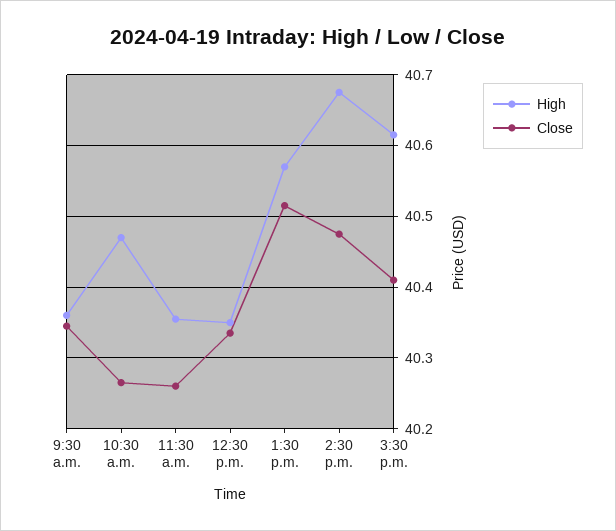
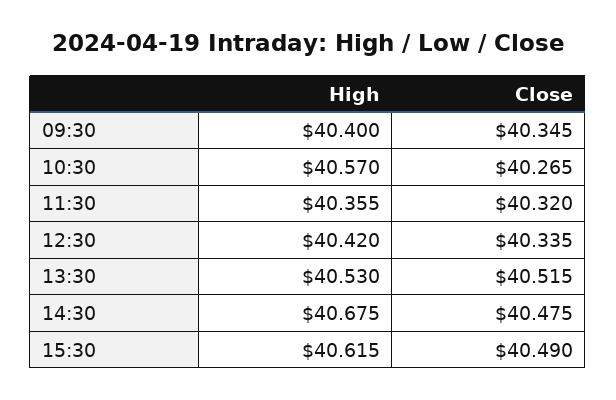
High, 9:30 a.m.: 40.36 -> 40.4
High, 10:30 a.m.: 40.47 -> 40.57
Close, 11:30 a.m.: 40.26 -> 40.32
High, 12:30 p.m.: 40.35 -> 40.42
High, 1:30 p.m.: 40.57 -> 40.53
Close, 3:30 p.m.: 40.41 -> 40.49

